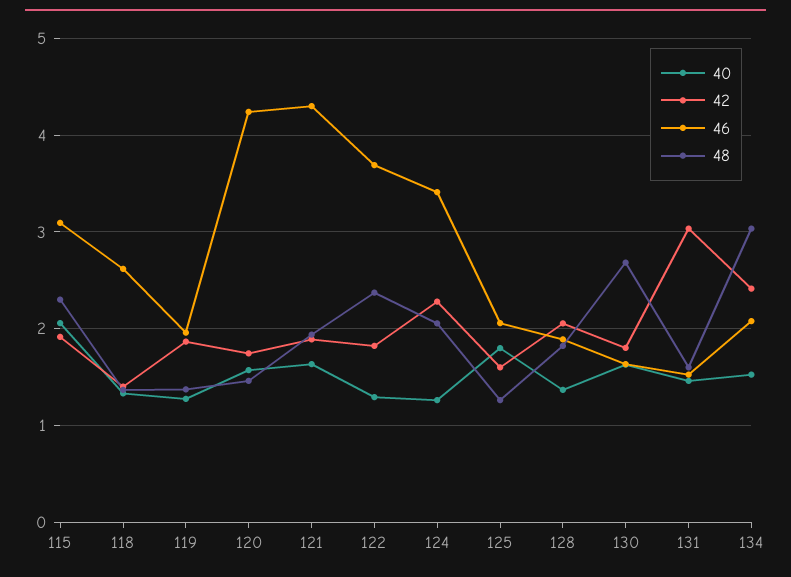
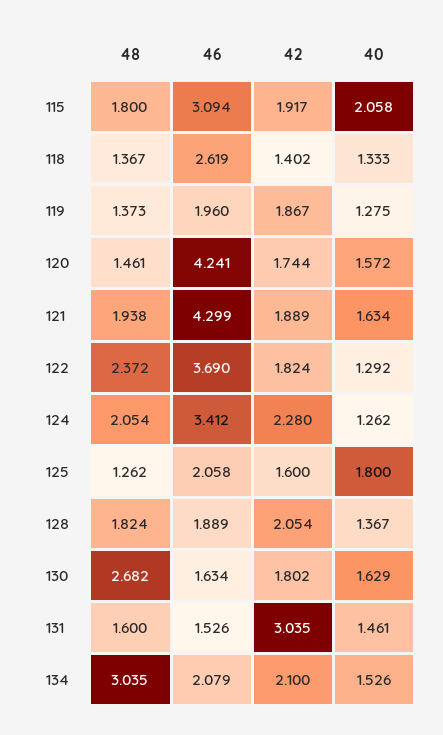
48, 115: 2.3 -> 1.8
42, 134: 2.4 -> 2.1

